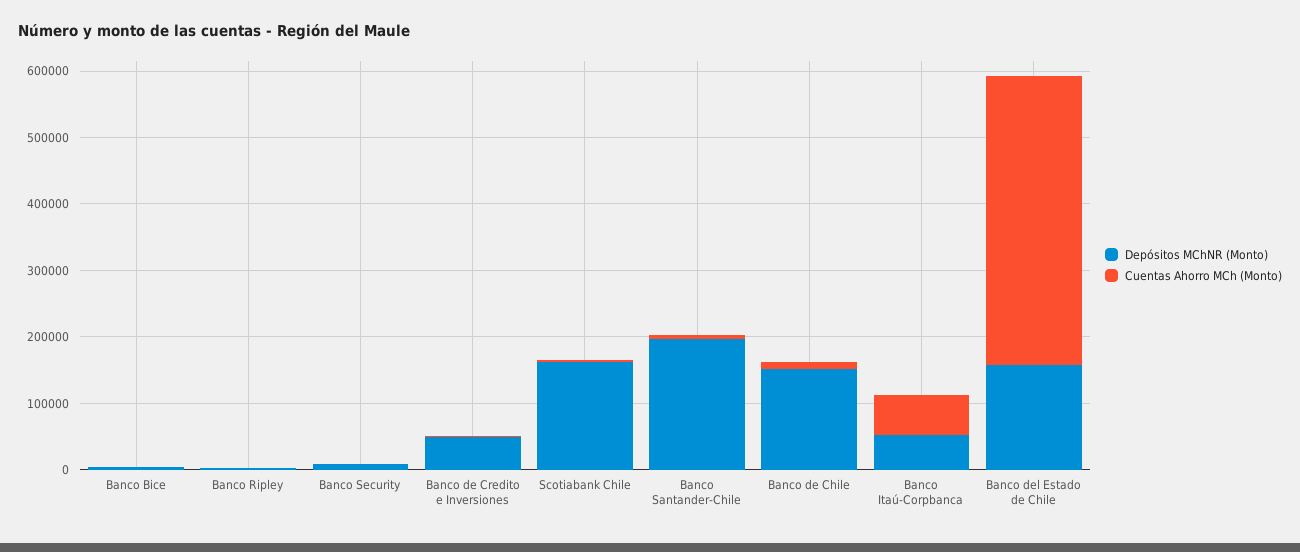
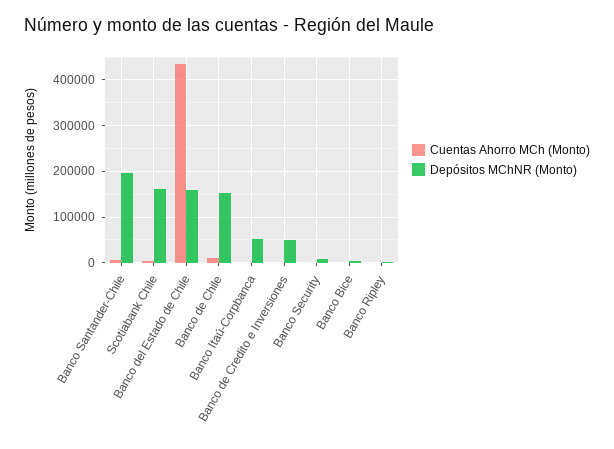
Cuentas Ahorro MCh (Monto), Banco Itaú-Corpbanca: 60000 -> 0

